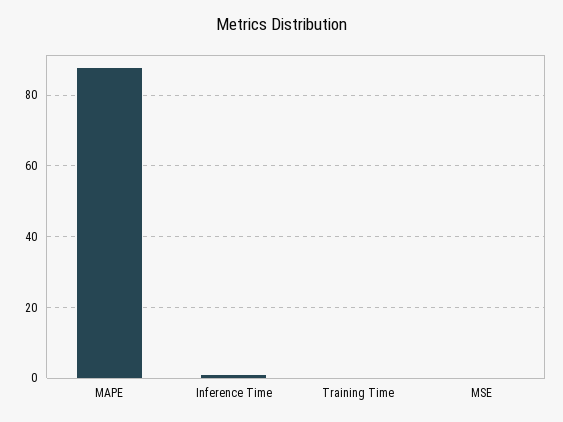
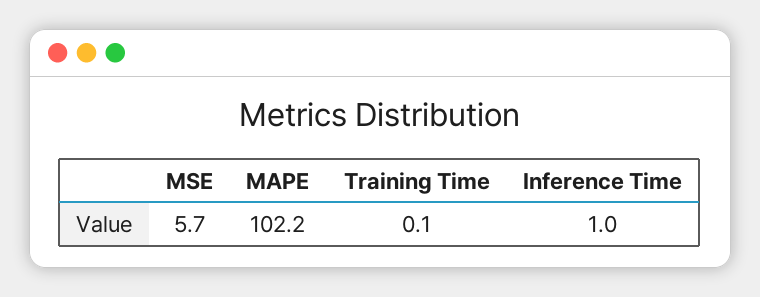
MAPE: 88 -> 102.2
MSE: 0 -> 5.7

